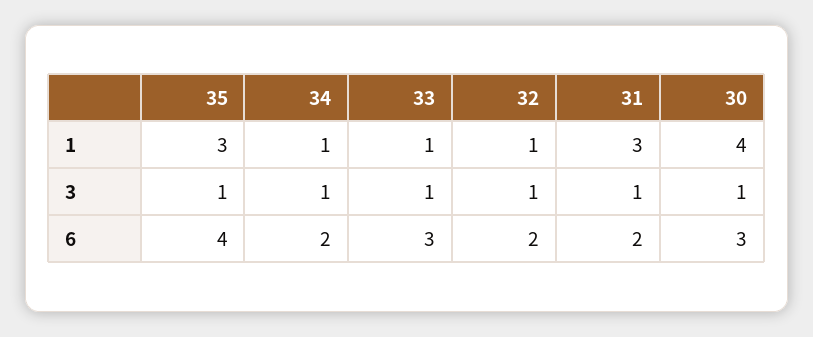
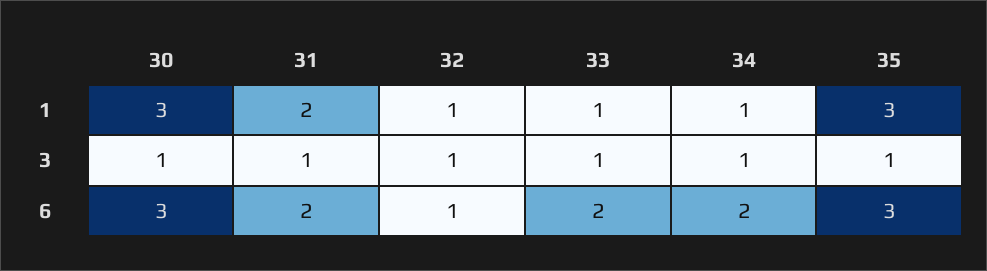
31, 1: 3 -> 2
30, 1: 4 -> 3
35, 6: 4 -> 3
33, 6: 3 -> 2
32, 6: 2 -> 1

